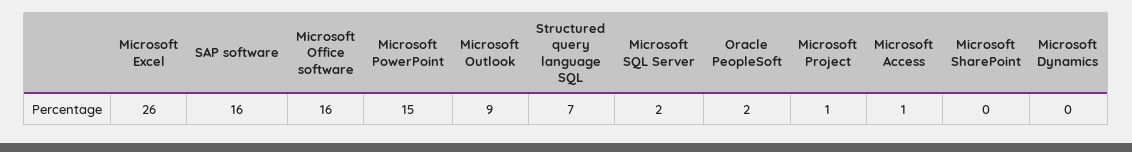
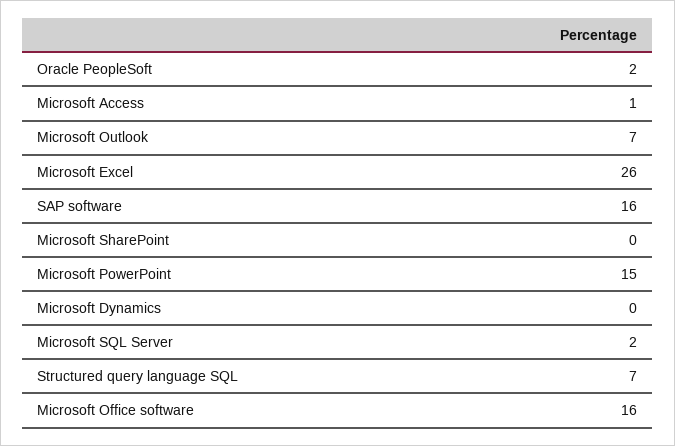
Microsoft Outlook: 9 -> 7
Microsoft Project: 1 -> none

